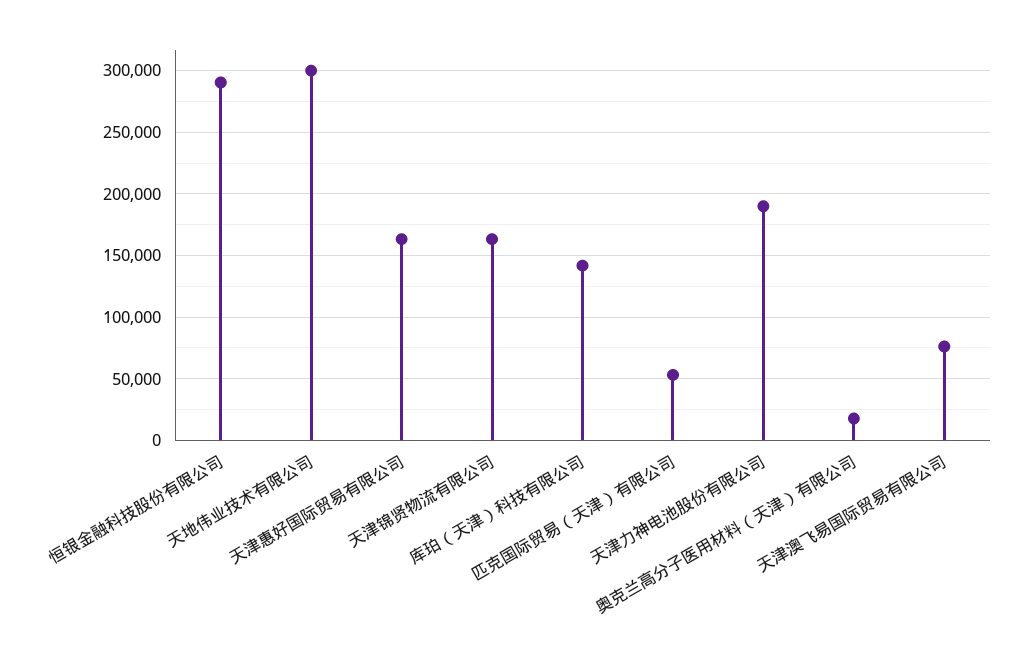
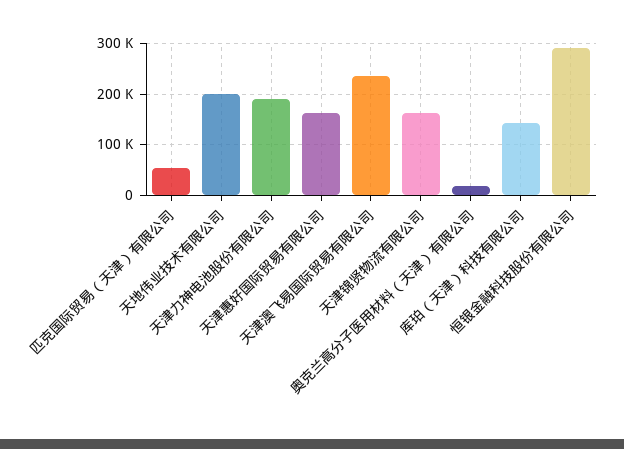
天地伟业技术有限公司: 300000 -> 200000
天津澳飞易国际贸易有限公司: 75000 -> 240000

